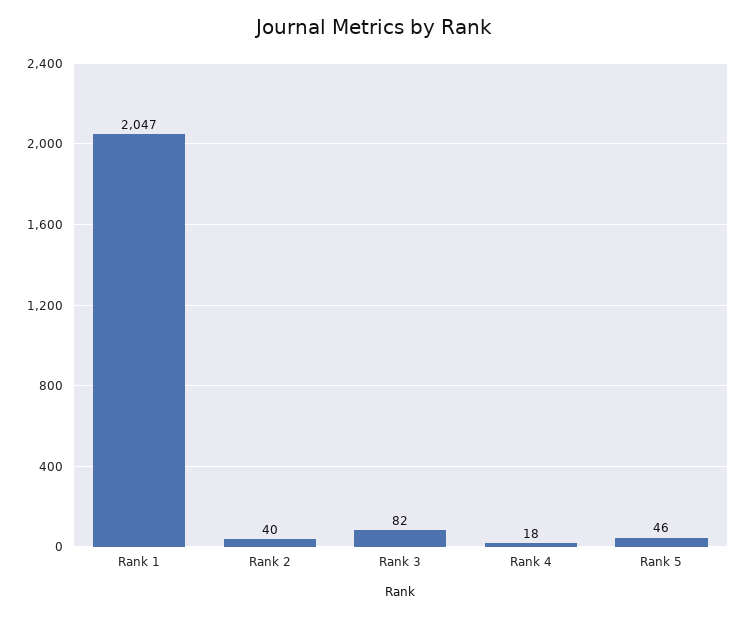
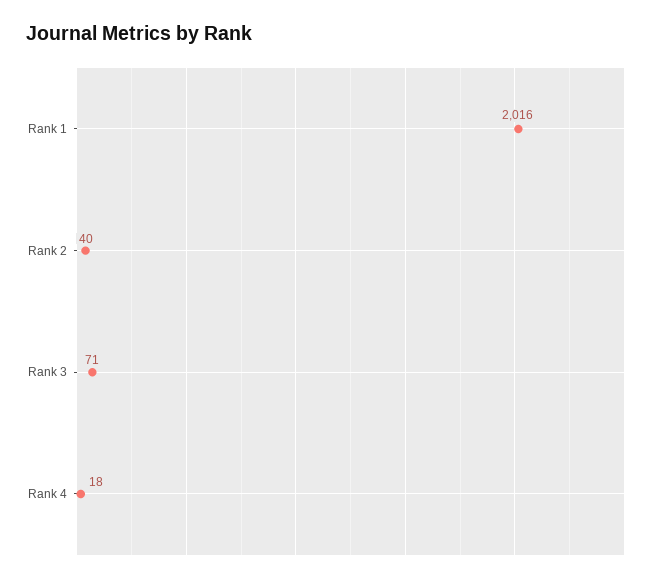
Rank 1: 2047 -> 2016
Rank 3: 82 -> 71
Rank 5: 46 -> none

